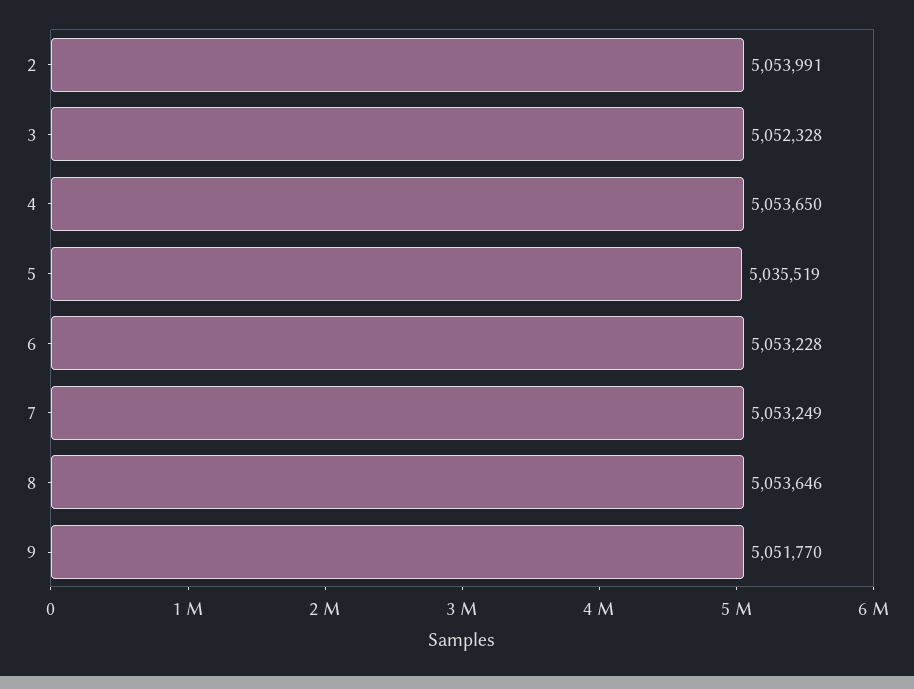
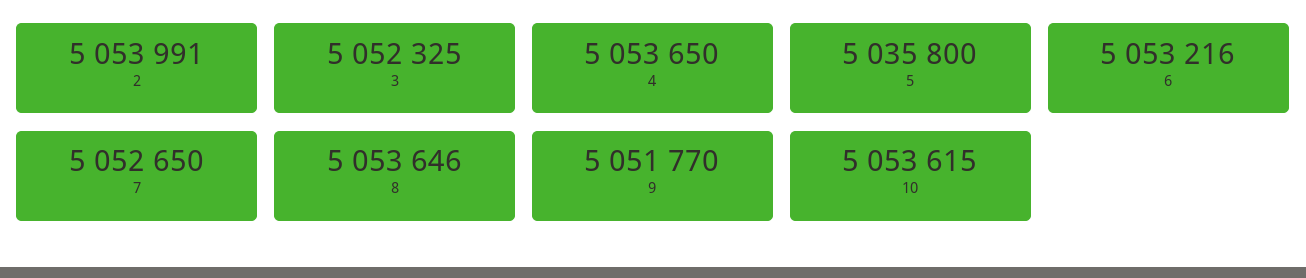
3: 5052328 -> 5052325
5: 5035519 -> 5035800
6: 5053228 -> 5053216
7: 5053249 -> 5052650
10: none -> 5053615

